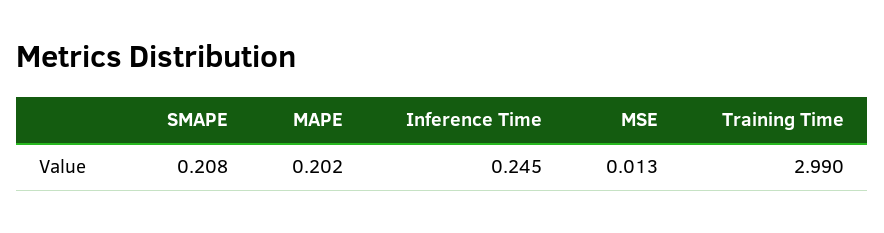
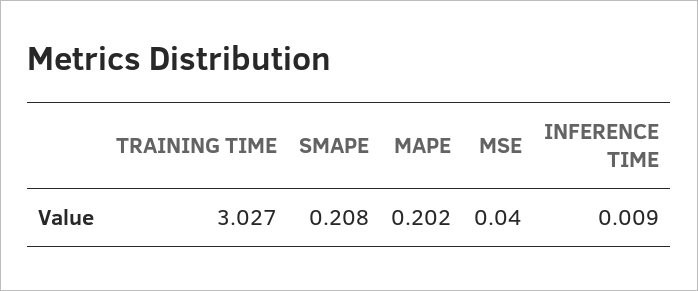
Inference Time: 0.245 -> 0.009
MSE: 0.013 -> 0.04
Training Time: 2.99 -> 3.027

